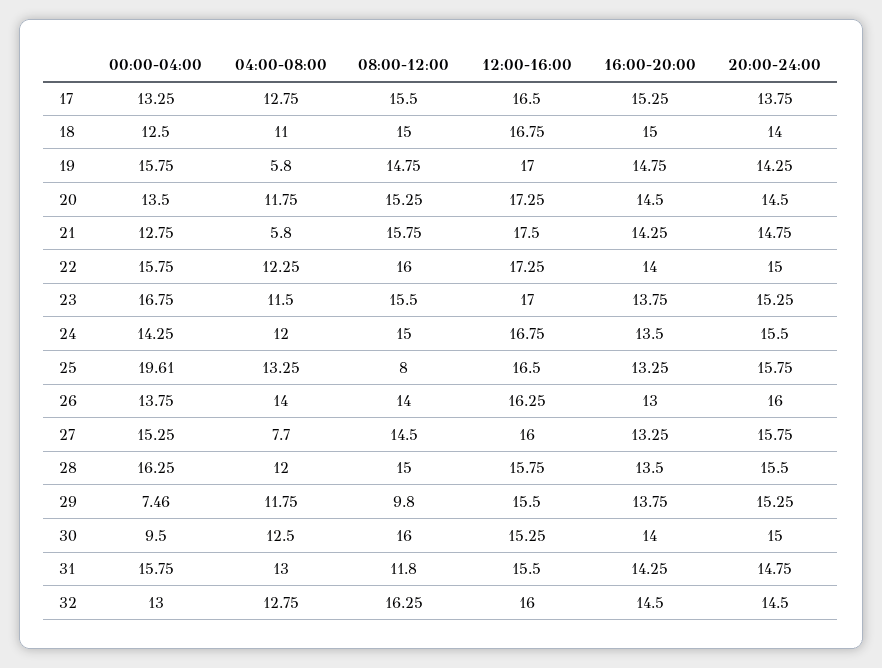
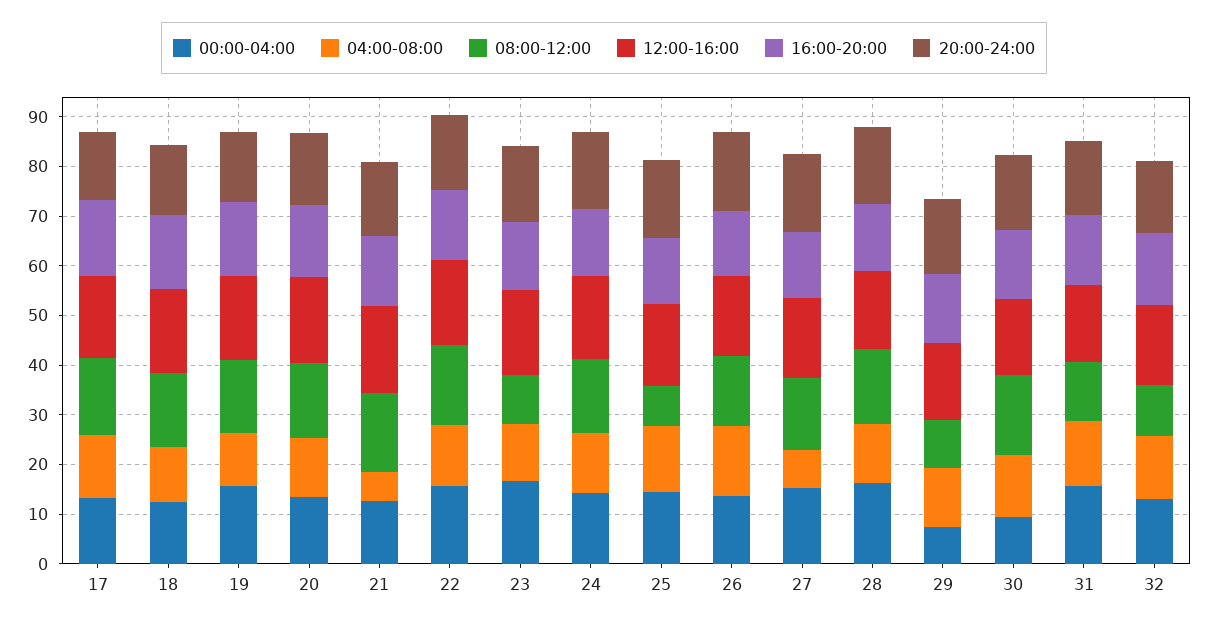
04:00-08:00, 19: 5.8 -> 10
08:00-12:00, 23: 15.5 -> 10
00:00-04:00, 25: 19.61 -> 14
08:00-12:00, 32: 16.25 -> 10

